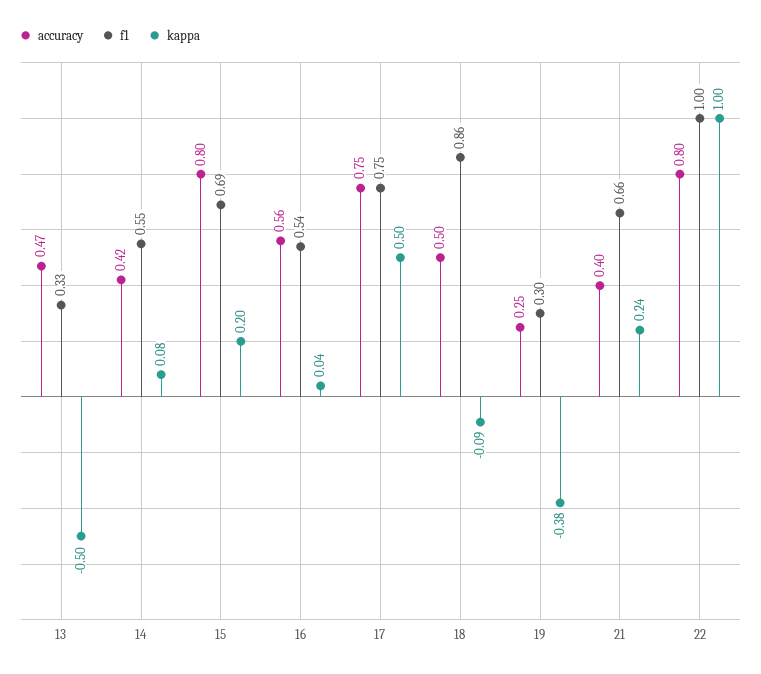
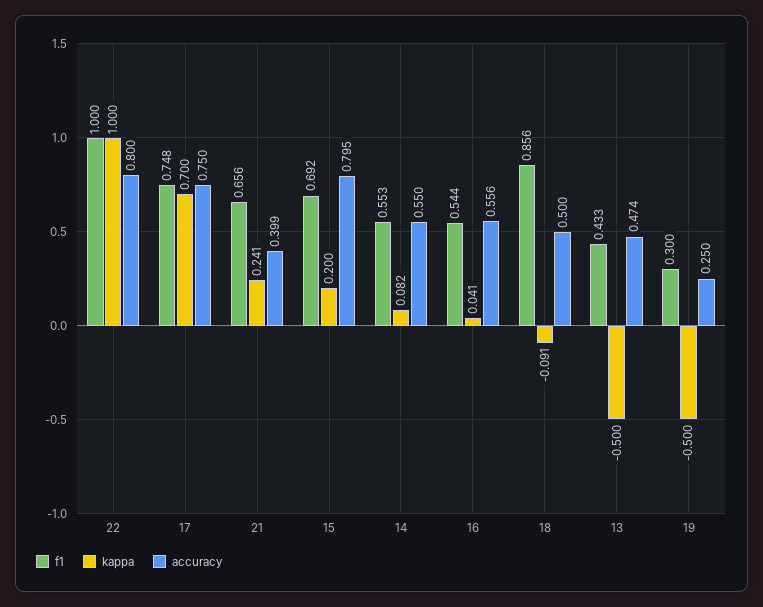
f1, 13: 0.33 -> 0.433
accuracy, 14: 0.42 -> 0.55
kappa, 17: 0.5 -> 0.7
kappa, 19: -0.38 -> -0.5

